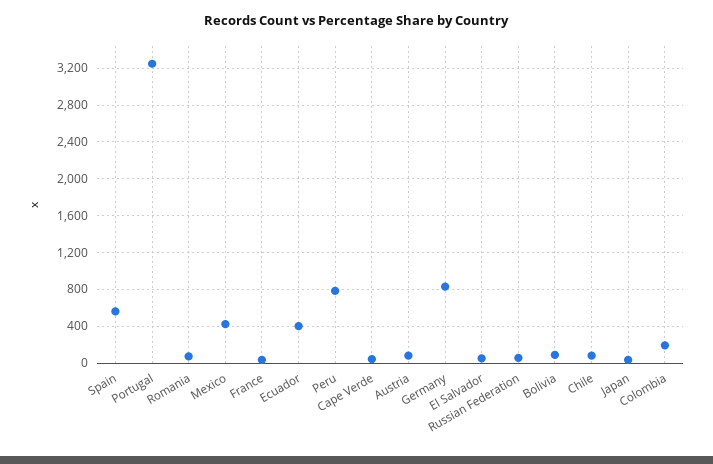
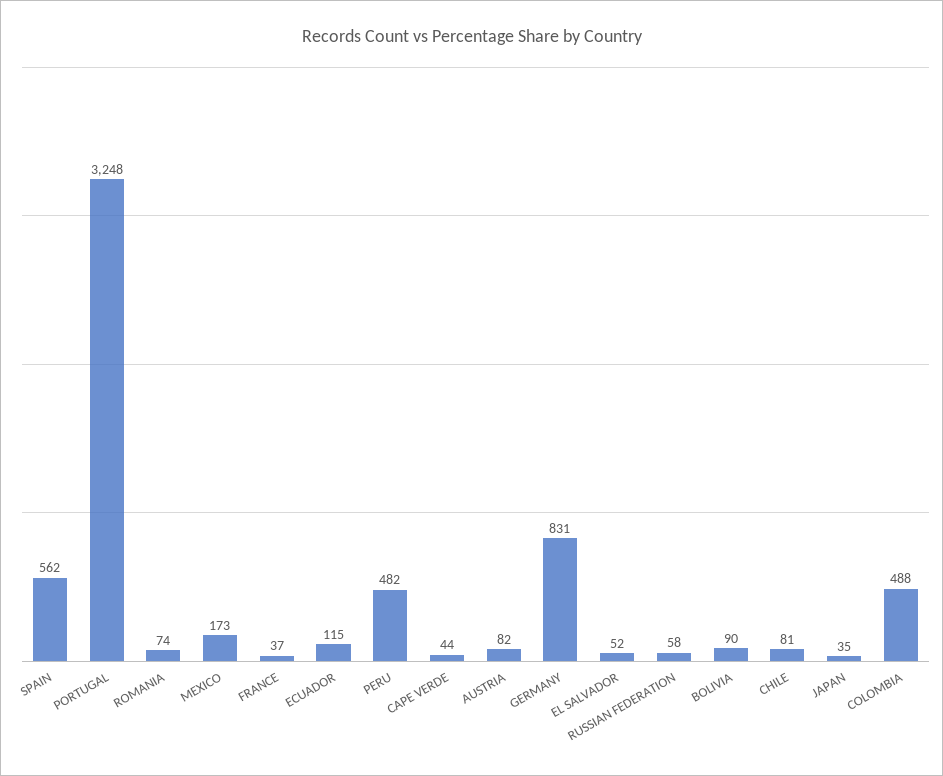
Mexico: 400 -> 173
Ecuador: 400 -> 115
Peru: 800 -> 482
Colombia: 200 -> 488

